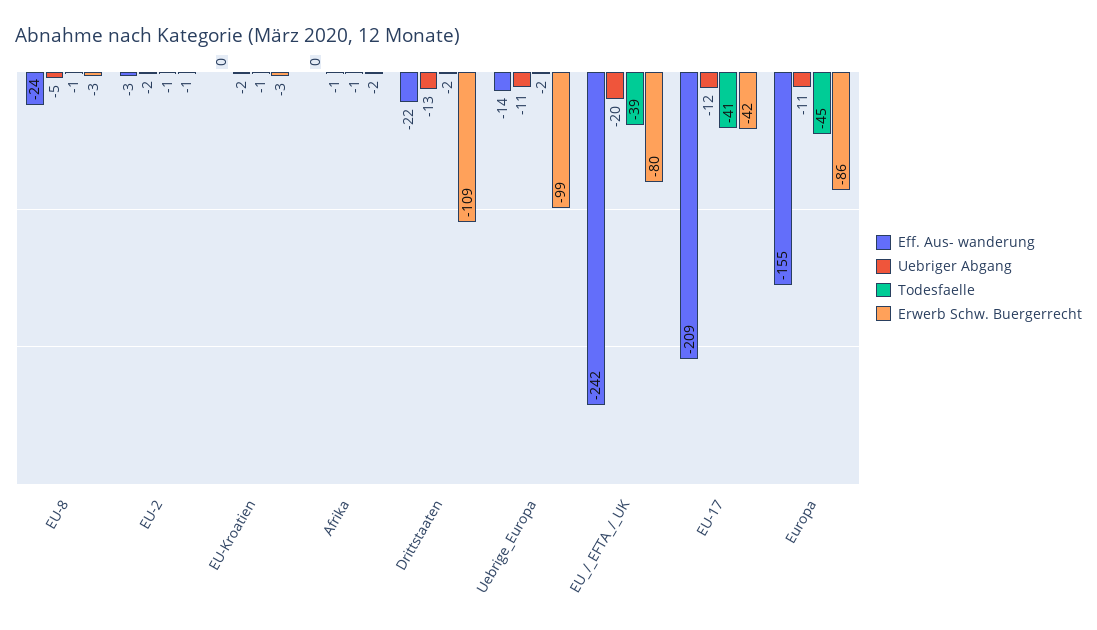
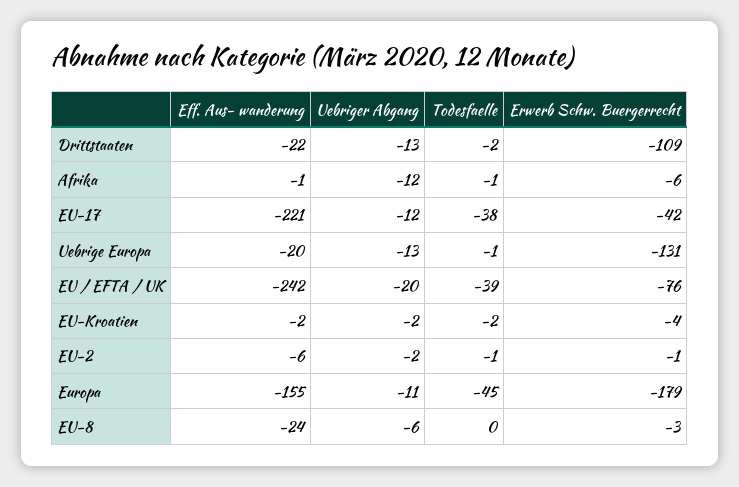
Uebriger Abgang, EU-8: -5 -> -6
Todesfaelle, EU-8: -1 -> 0
Eff. Aus- wanderung, EU-2: -3 -> -6
Eff. Aus- wanderung, EU-Kroatien: 0 -> -2
Todesfaelle, EU-Kroatien: -1 -> -2
Erwerb Schw. Buergerrecht, EU-Kroatien: -3 -> -4
Eff. Aus- wanderung, Afrika: 0 -> -1
Uebriger Abgang, Afrika: -1 -> -12
Erwerb Schw. Buergerrecht, Afrika: -2 -> -6
Eff. Aus- wanderung, Uebrige_Europa: -14 -> -20
Uebriger Abgang, Uebrige_Europa: -11 -> -13
Todesfaelle, Uebrige_Europa: -2 -> -1
Erwerb Schw. Buergerrecht, Uebrige_Europa: -99 -> -131
Erwerb Schw. Buergerrecht, EU_/_EFTA_/_UK: -80 -> -76
Eff. Aus- wanderung, EU-17: -209 -> -221
Todesfaelle, EU-17: -41 -> -38
Erwerb Schw. Buergerrecht, Europa: -86 -> -179

